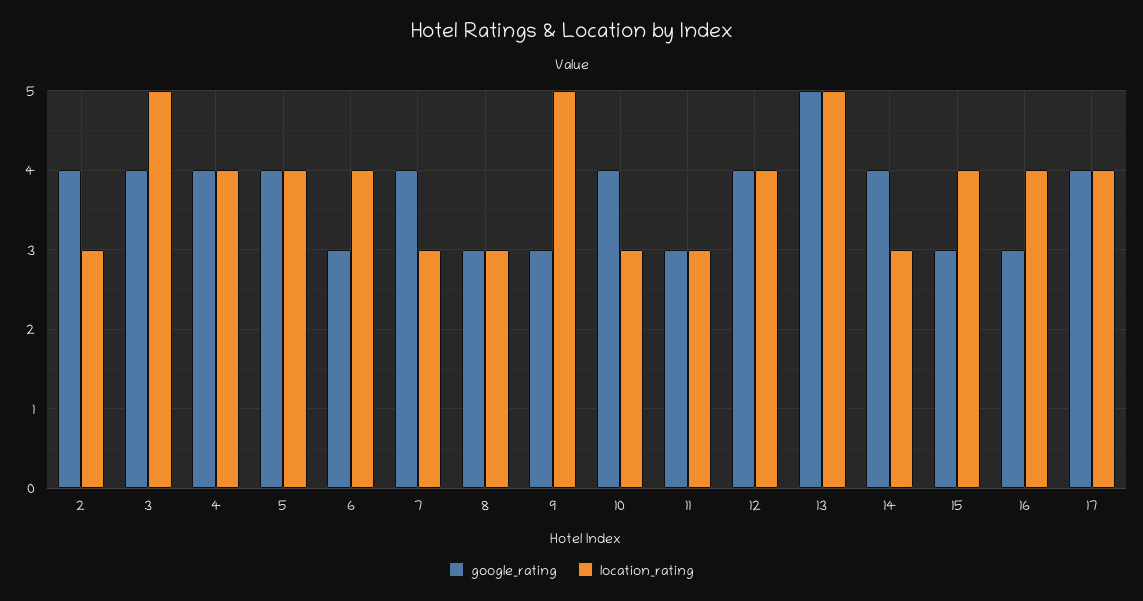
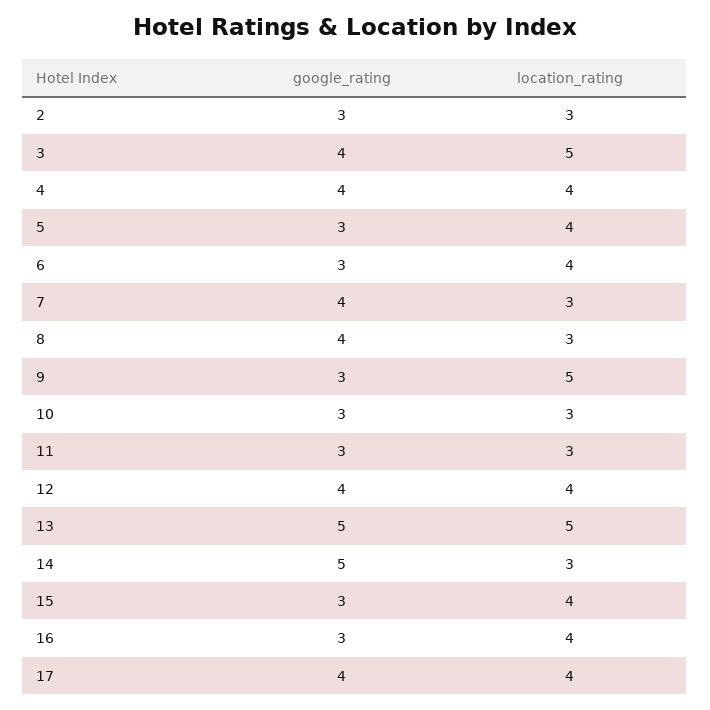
google_rating, 2: 4 -> 3
google_rating, 5: 4 -> 3
google_rating, 8: 3 -> 4
google_rating, 10: 4 -> 3
google_rating, 14: 4 -> 5

